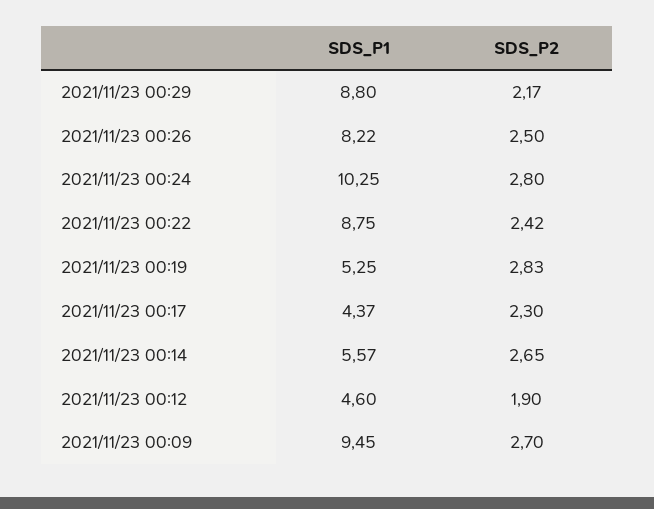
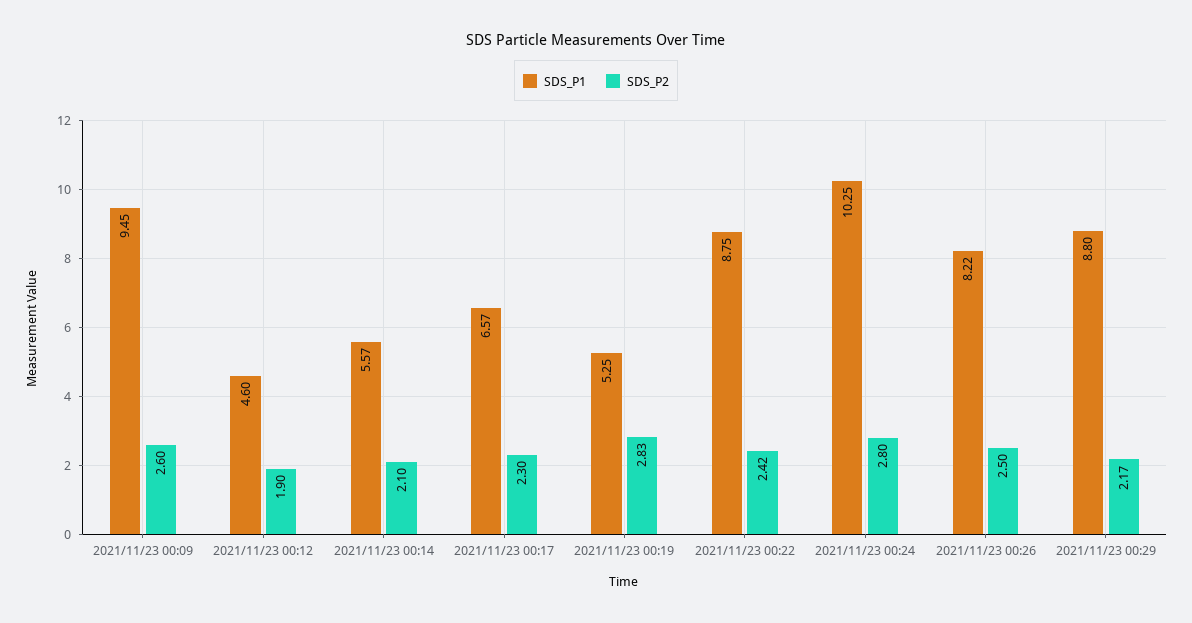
SDS_P1, 2021/11/23 00:17: 4.37 -> 6.57
SDS_P2, 2021/11/23 00:14: 2.65 -> 2.1
SDS_P2, 2021/11/23 00:09: 2.7 -> 2.6

